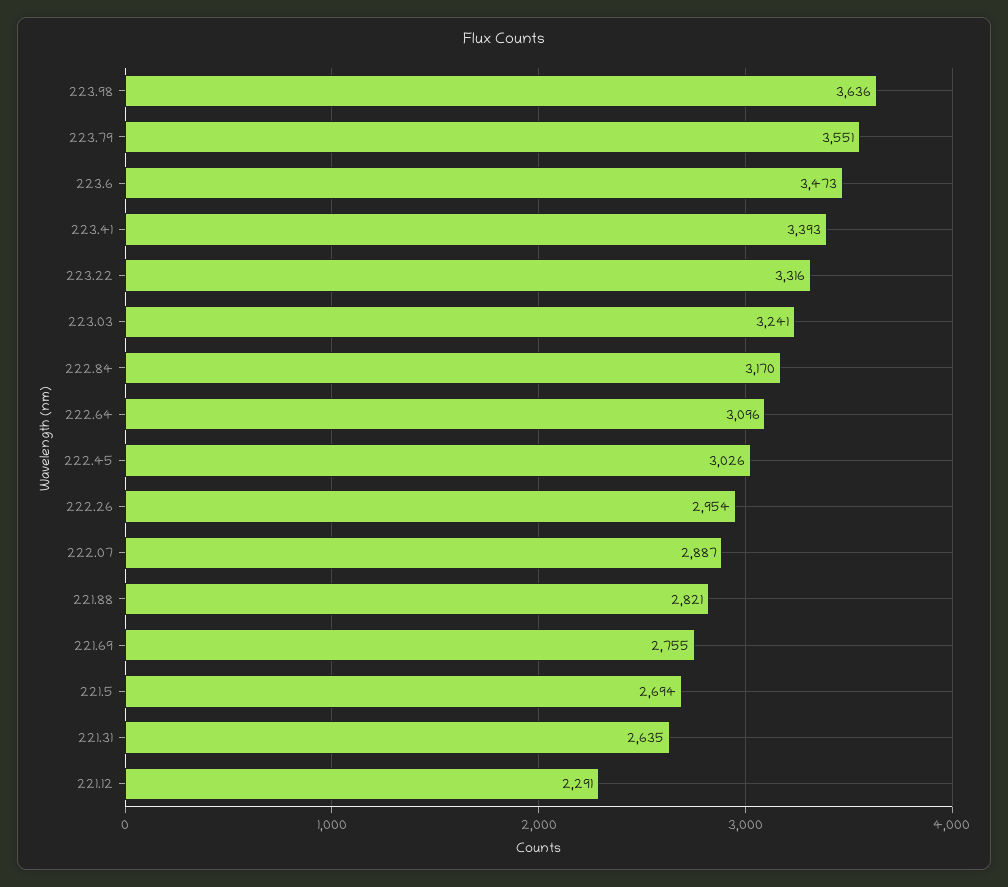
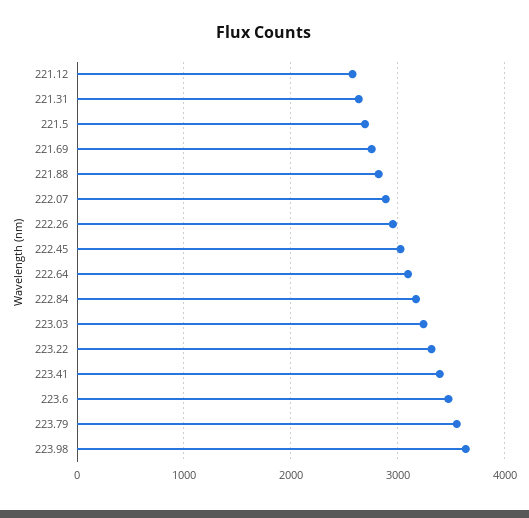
221.12: 2291 -> 2600

